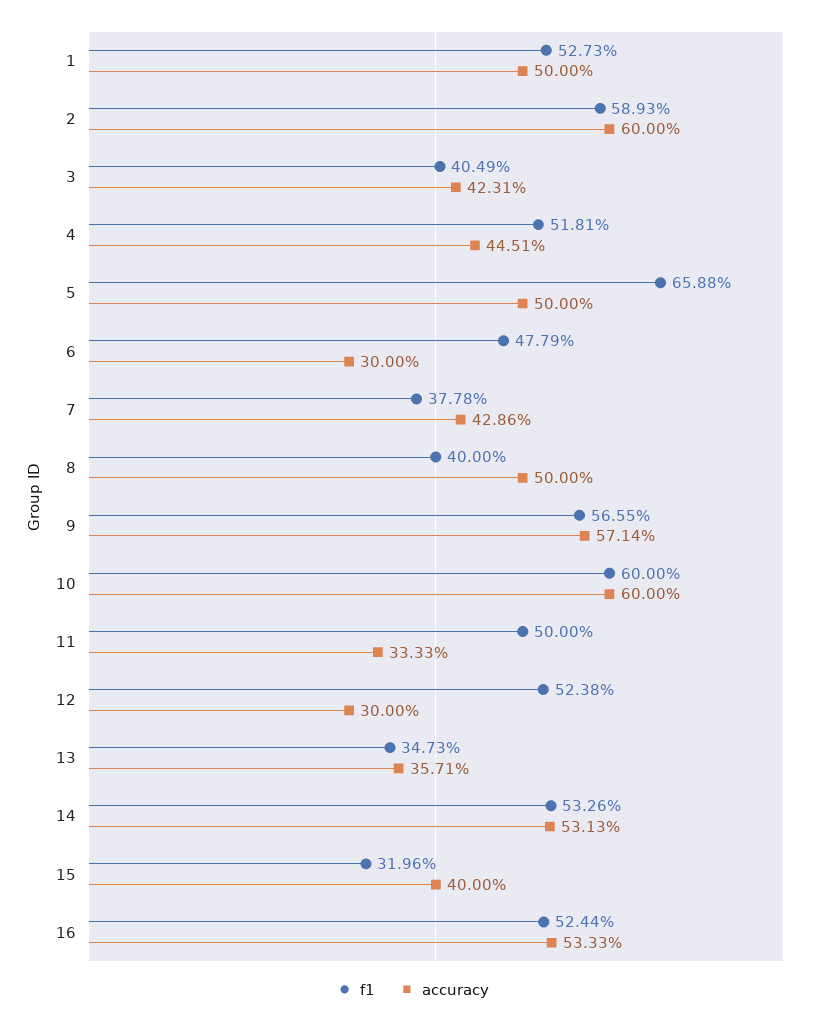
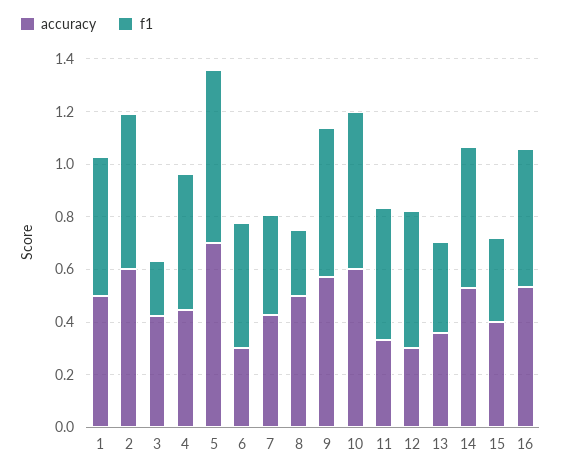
f1, 3: 0.4049 -> 0.2
accuracy, 5: 0.5 -> 0.7
f1, 8: 0.4 -> 0.25

